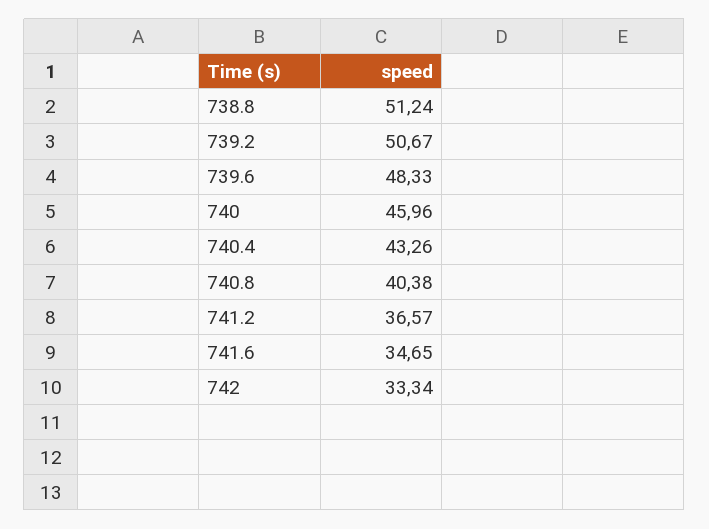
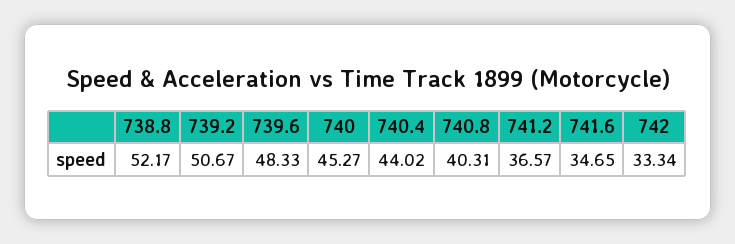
738.8: 51.24 -> 52.17
740: 45.96 -> 45.27
740.4: 43.26 -> 44.02
740.8: 40.38 -> 40.31

